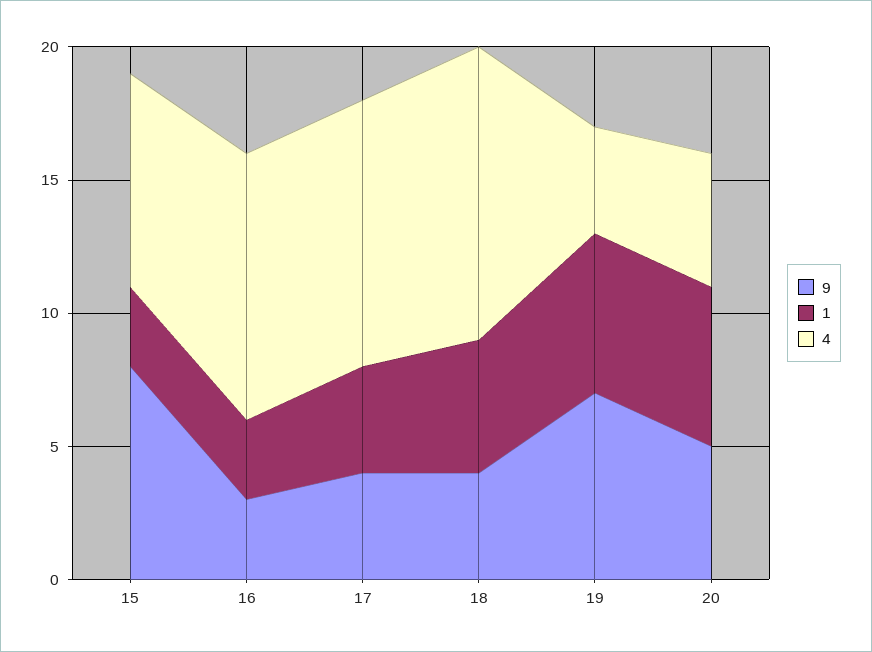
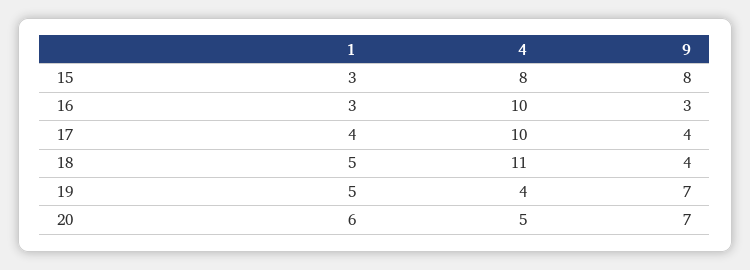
1, 19: 6 -> 5
9, 20: 5 -> 7

